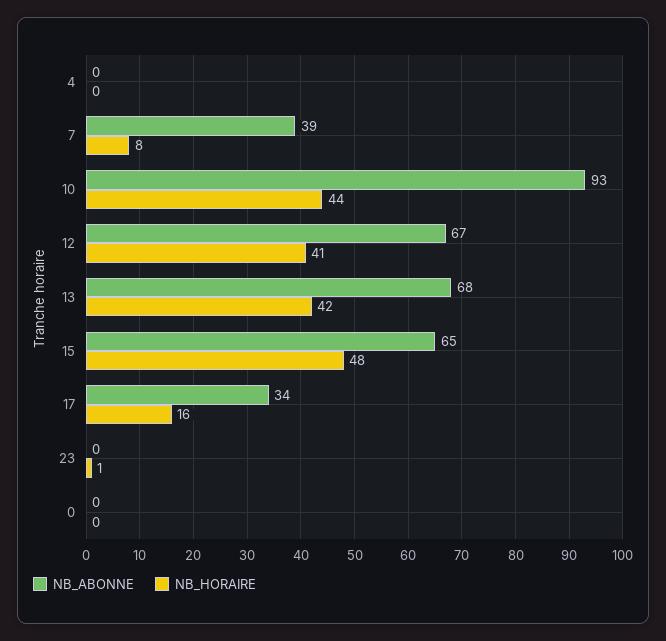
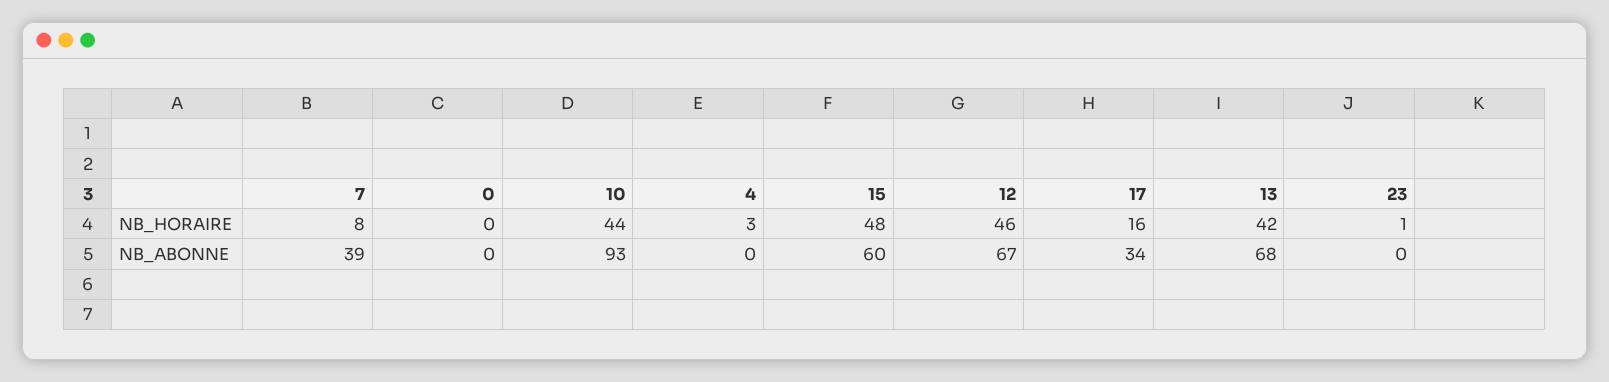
NB_HORAIRE, 4: 0 -> 3
NB_HORAIRE, 12: 41 -> 46
NB_ABONNE, 15: 65 -> 60

